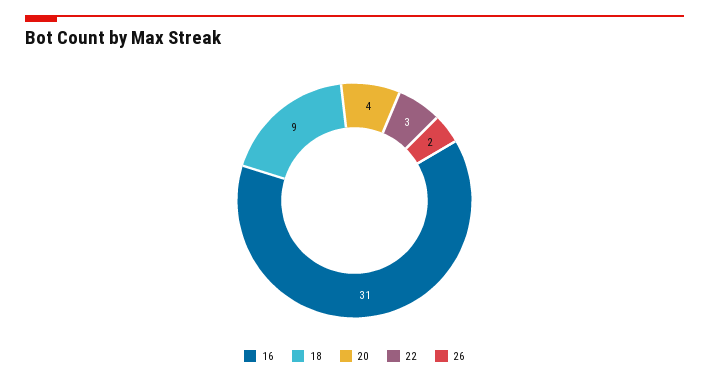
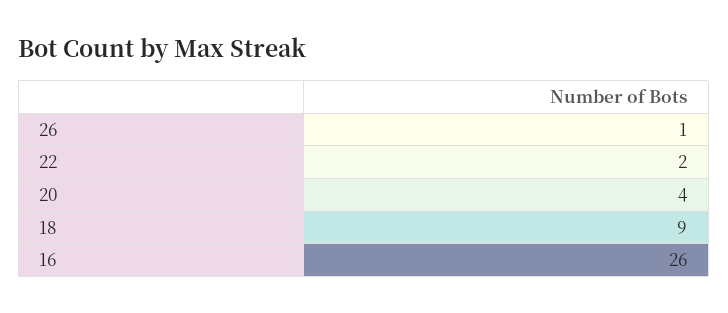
16: 31 -> 26
22: 3 -> 2
26: 2 -> 1

